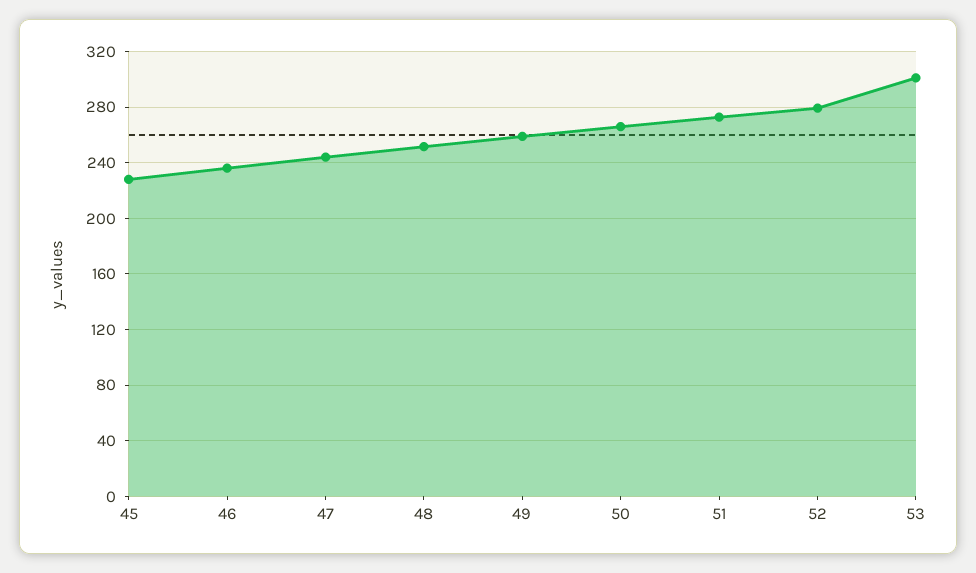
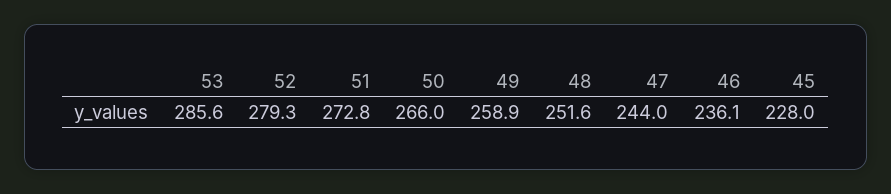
53: 300 -> 285.6

